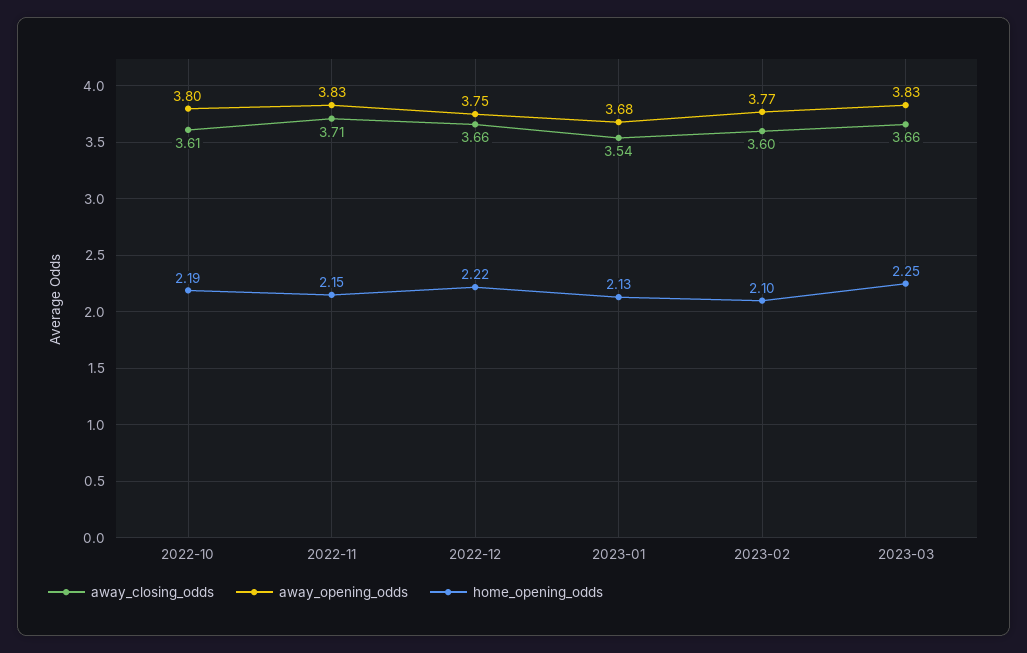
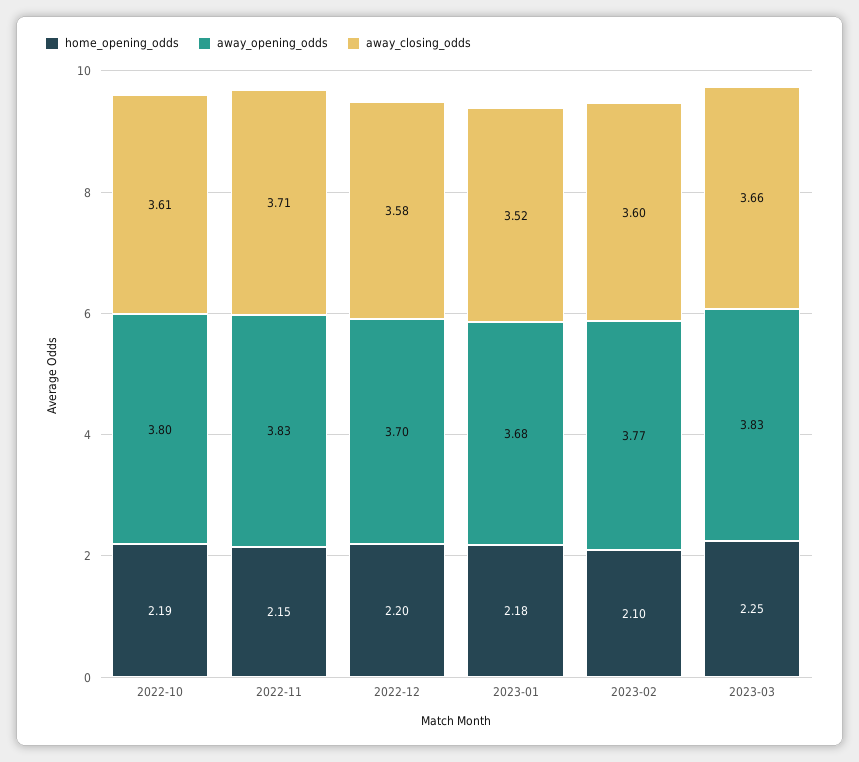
away_closing_odds, 2022-12: 3.66 -> 3.58
away_opening_odds, 2022-12: 3.75 -> 3.7
home_opening_odds, 2022-12: 2.22 -> 2.2
away_closing_odds, 2023-01: 3.54 -> 3.52
home_opening_odds, 2023-01: 2.13 -> 2.18

